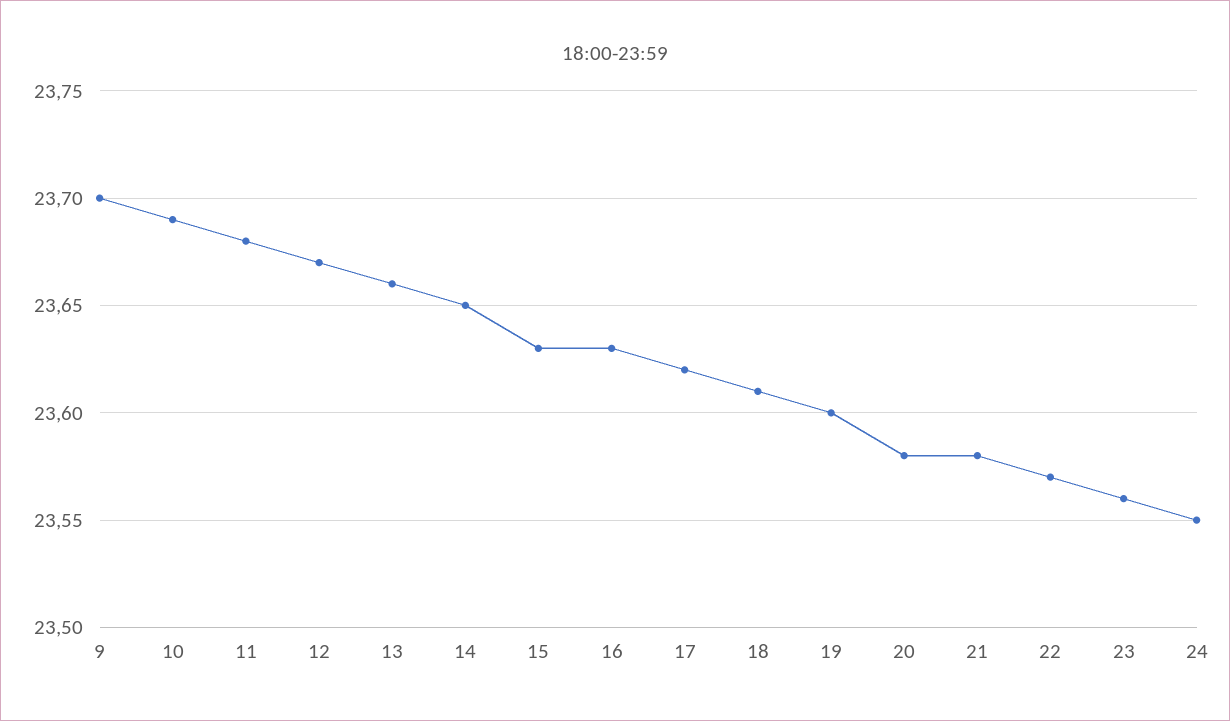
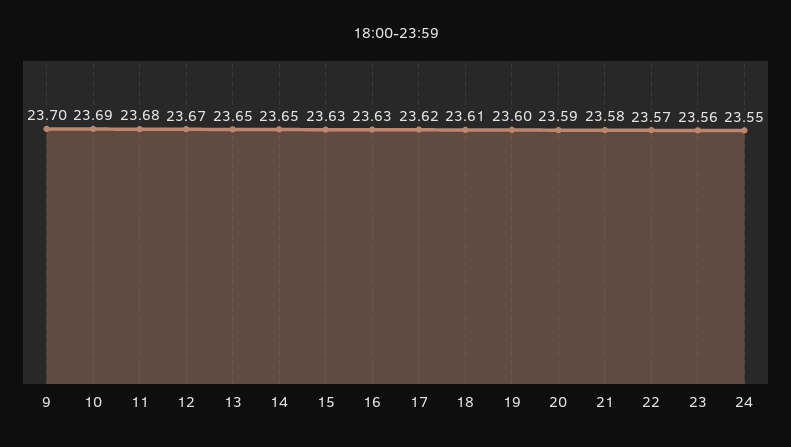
13: 23.66 -> 23.65
20: 23.58 -> 23.59

